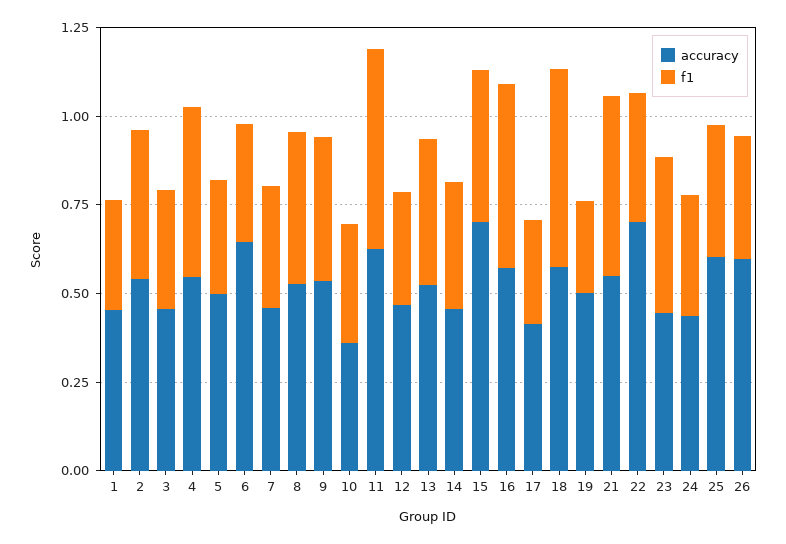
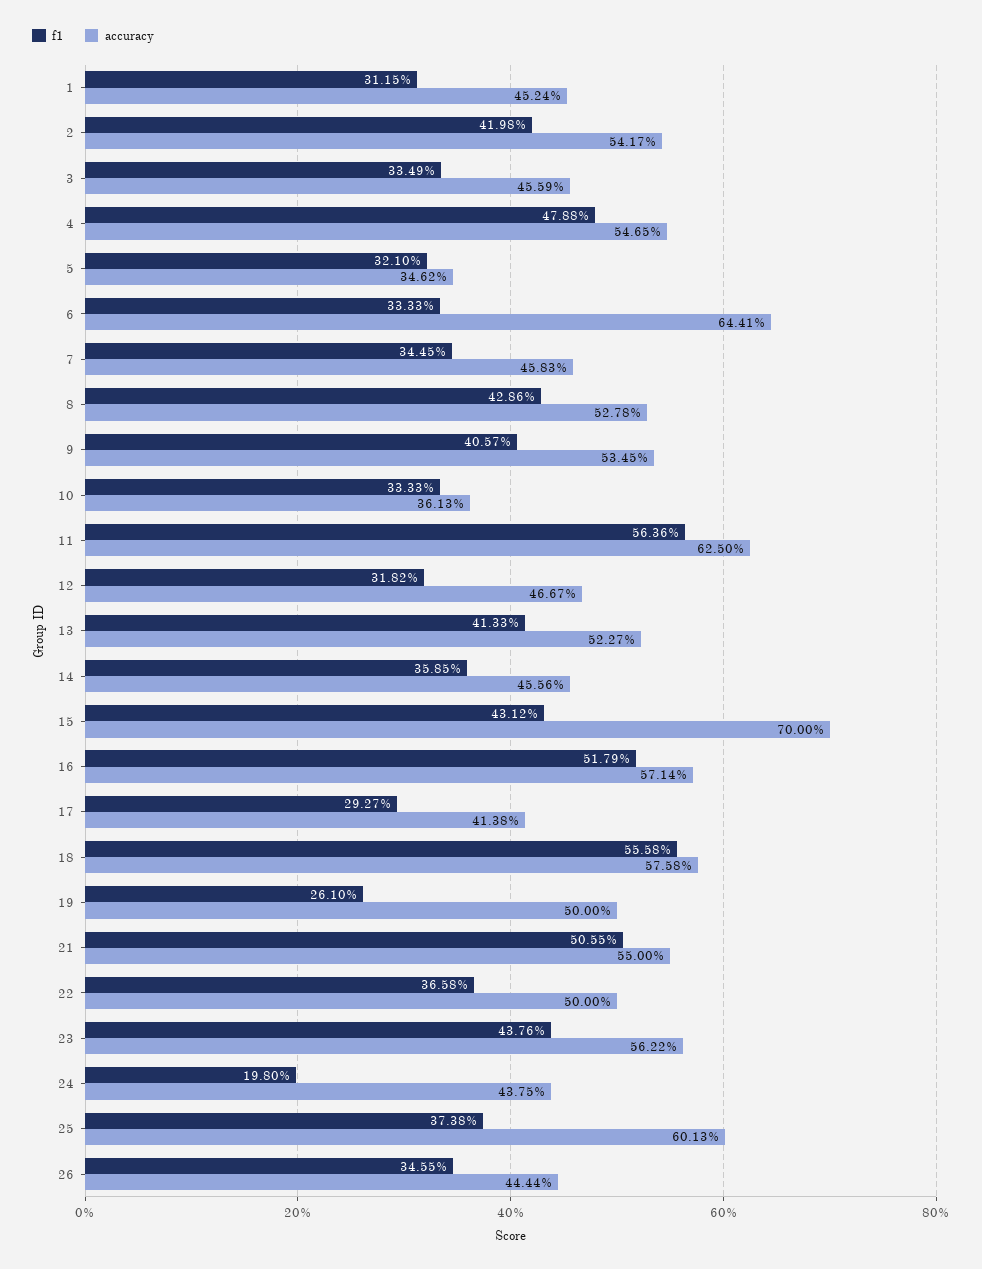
accuracy, 5: 0.5 -> 0.3462
accuracy, 22: 0.7 -> 0.5
accuracy, 23: 0.45 -> 0.5622
f1, 24: 0.35 -> 0.198
accuracy, 26: 0.6 -> 0.4444

